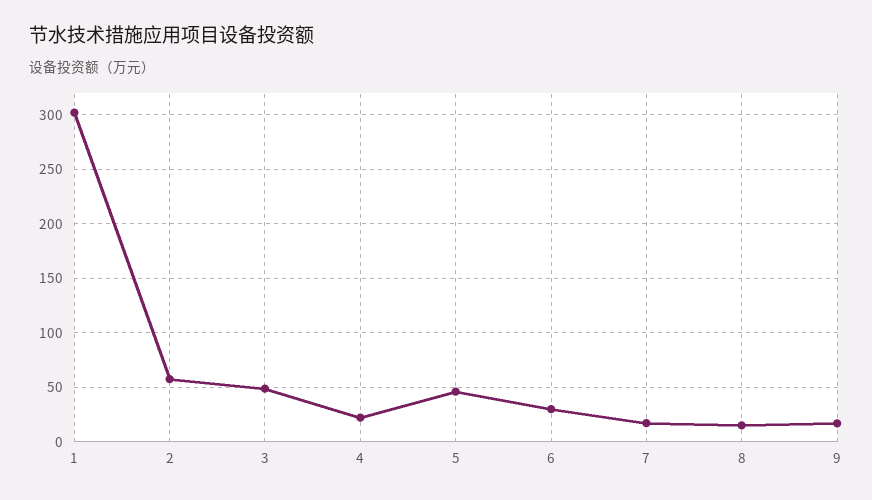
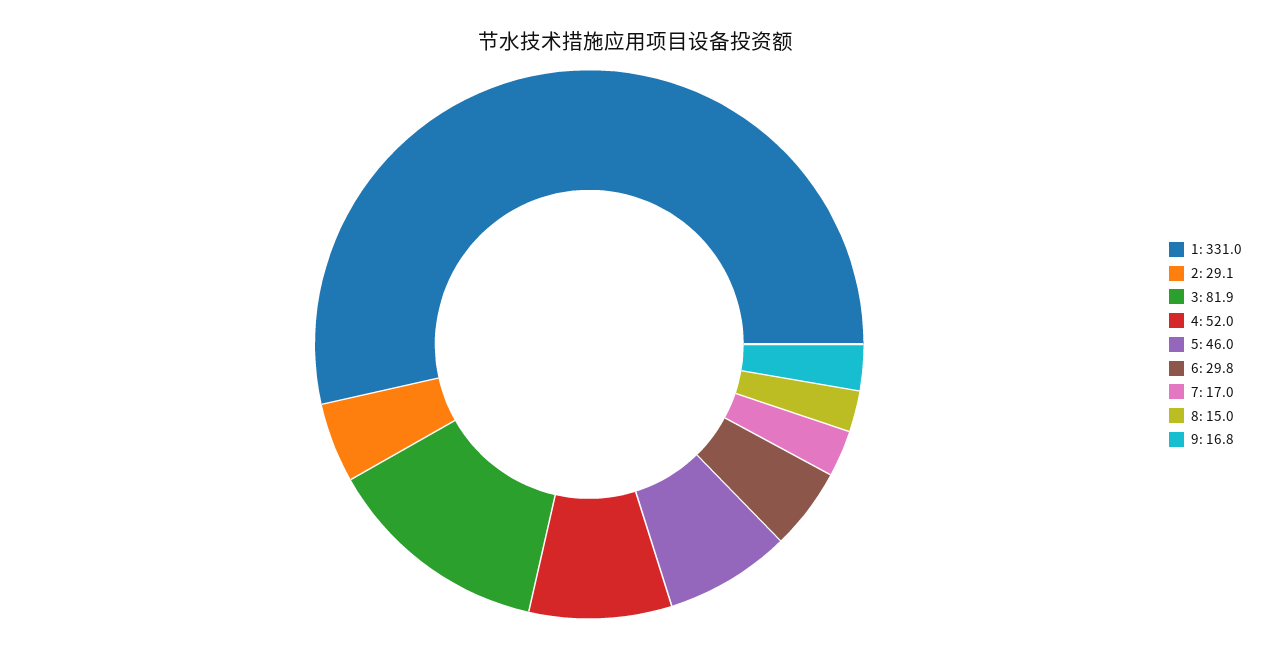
1: 300 -> 331
2: 60 -> 29.1
3: 50 -> 81.9
4: 20 -> 52

